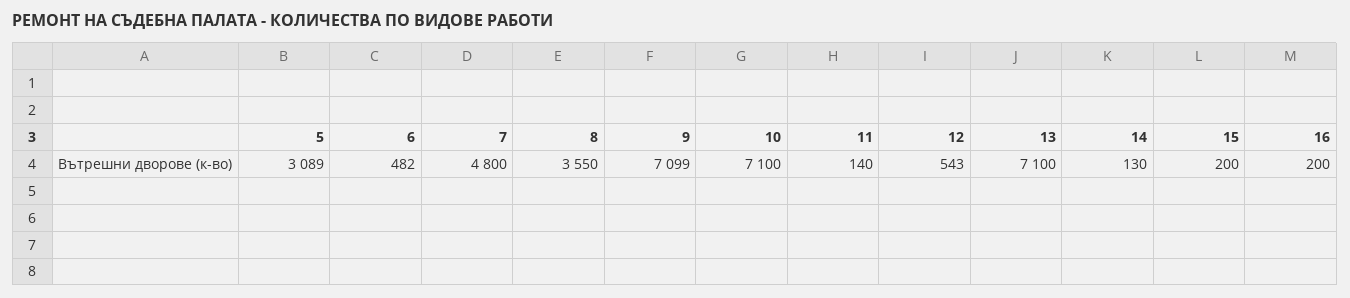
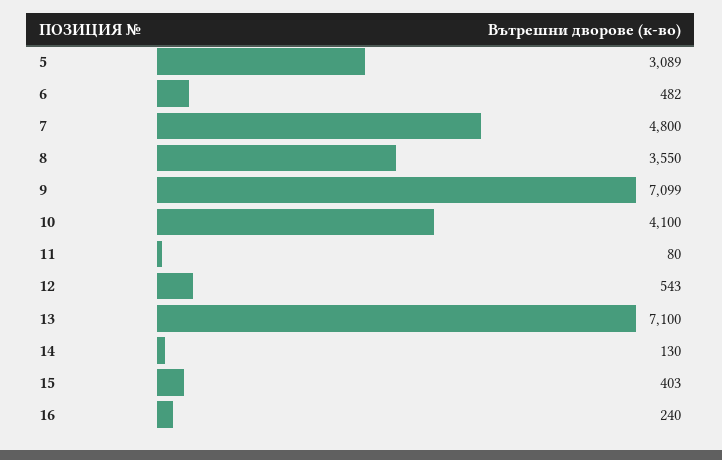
10: 7100 -> 4100
11: 140 -> 80
15: 200 -> 403
16: 200 -> 240

